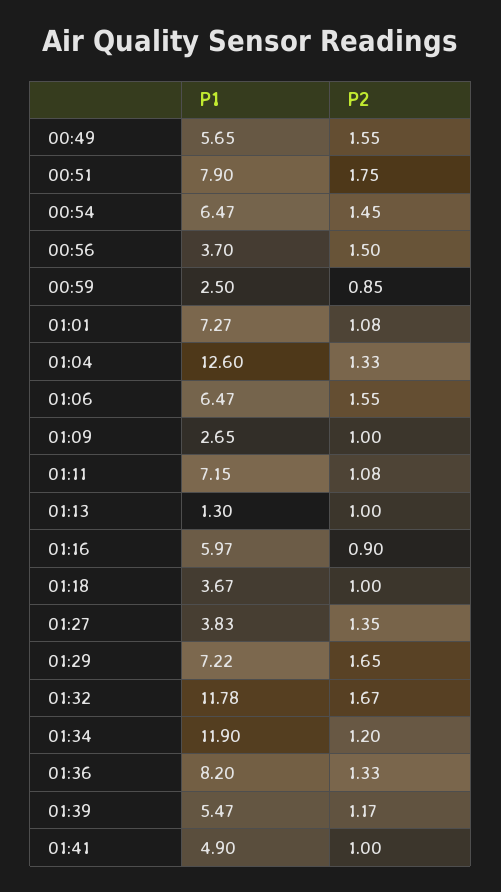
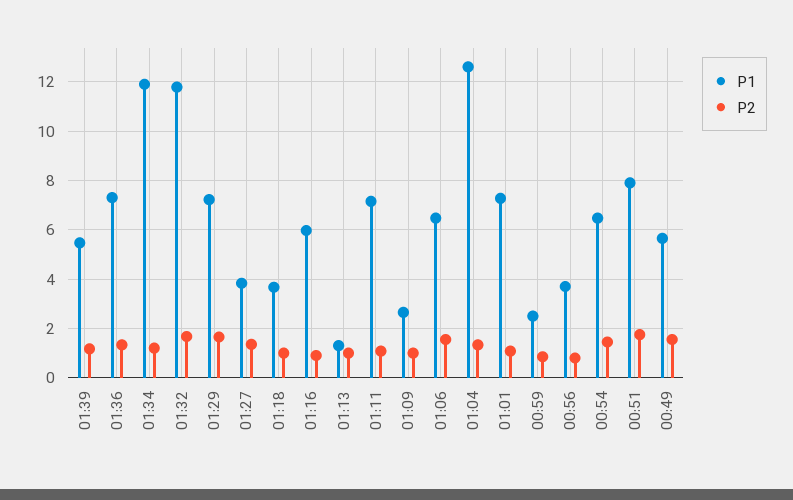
P2, 00:56: 1.5 -> 0.75
P1, 01:36: 8.2 -> 7.25
P1, 01:41: 4.9 -> none
P2, 01:41: 1 -> none

